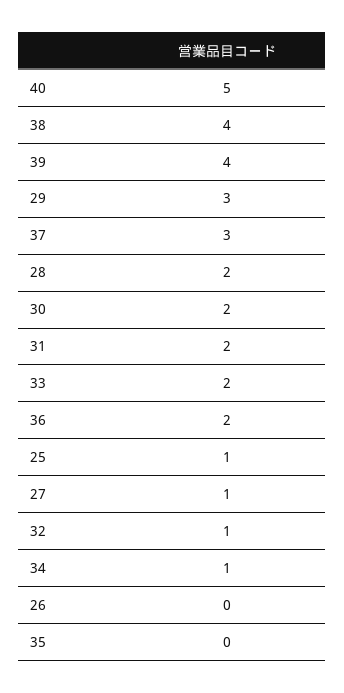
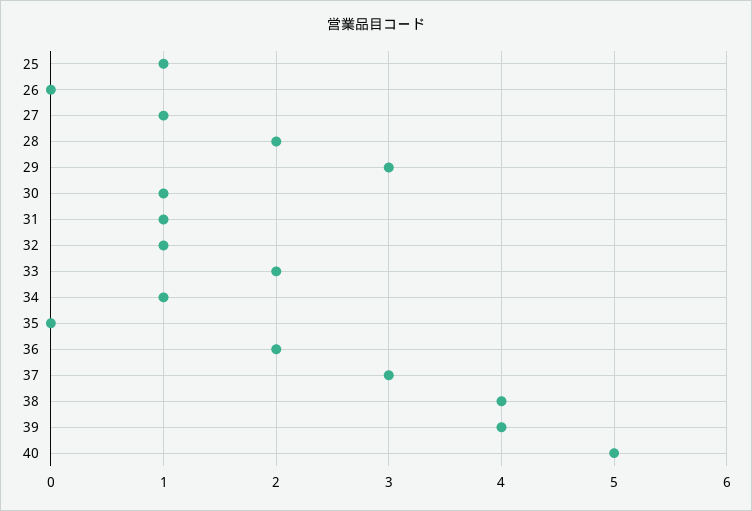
30: 2 -> 1
31: 2 -> 1

